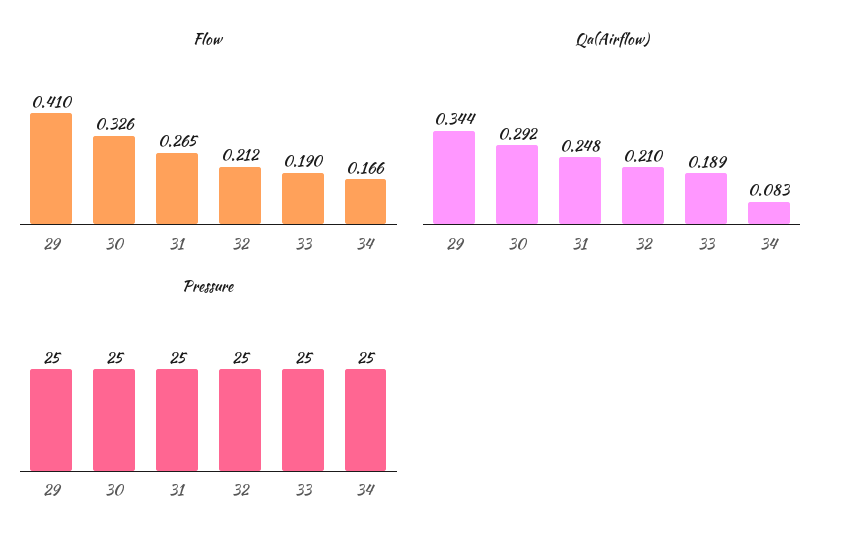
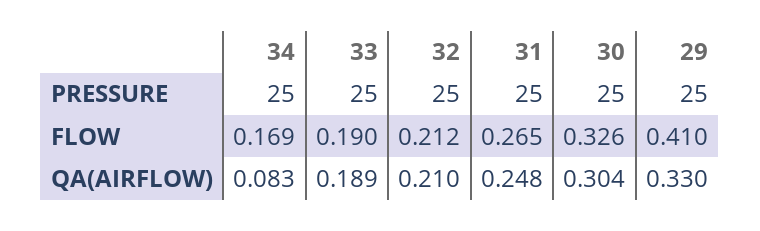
Flow, 34: 0.166 -> 0.169
Qa(Airflow), 29: 0.344 -> 0.33
Qa(Airflow), 30: 0.292 -> 0.304

